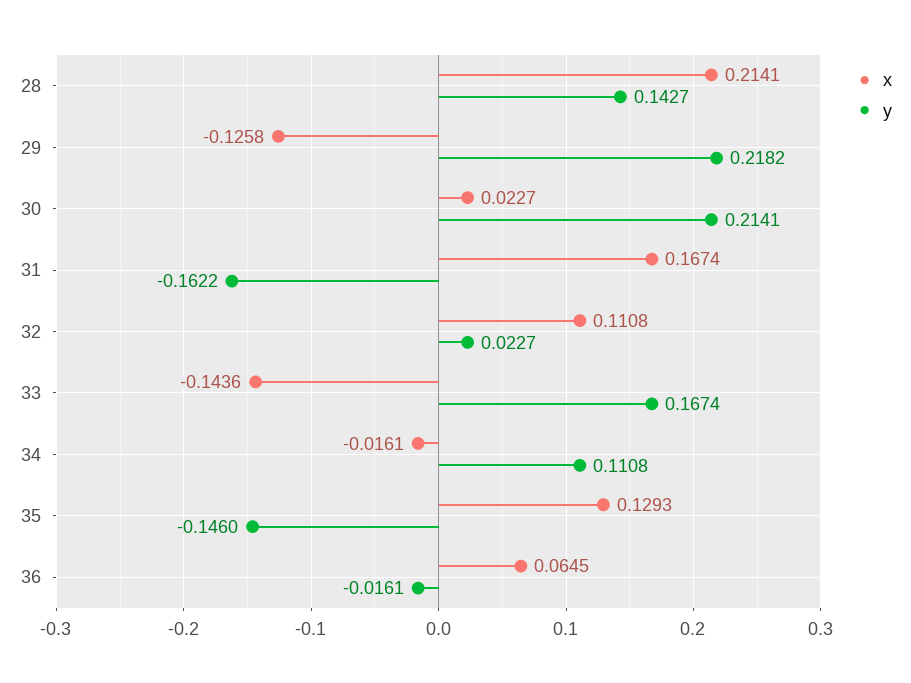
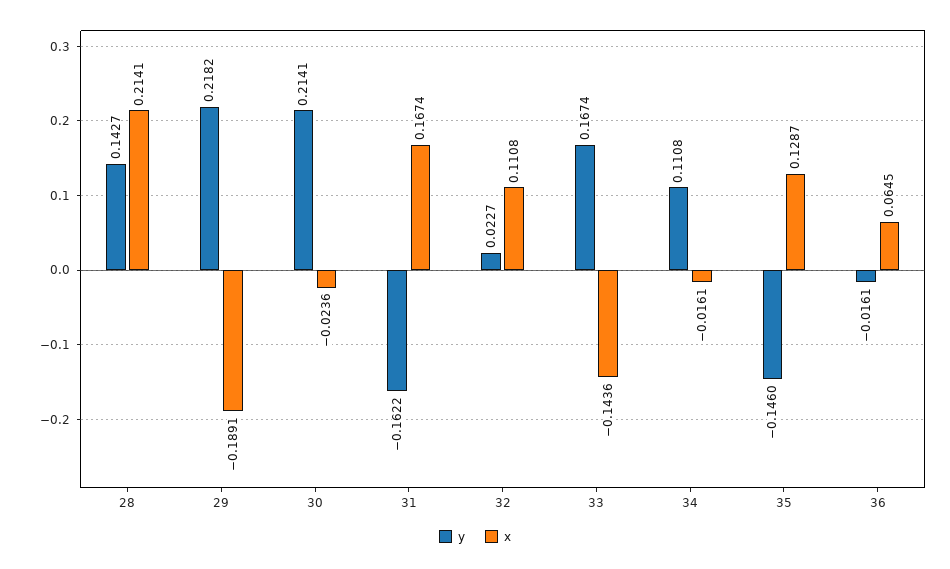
x, 29: -0.1258 -> -0.1891
x, 30: 0.0227 -> -0.0236
x, 35: 0.1293 -> 0.1287

